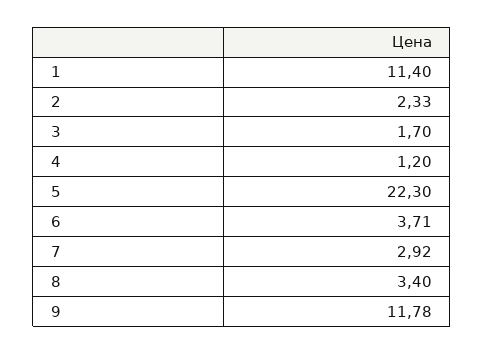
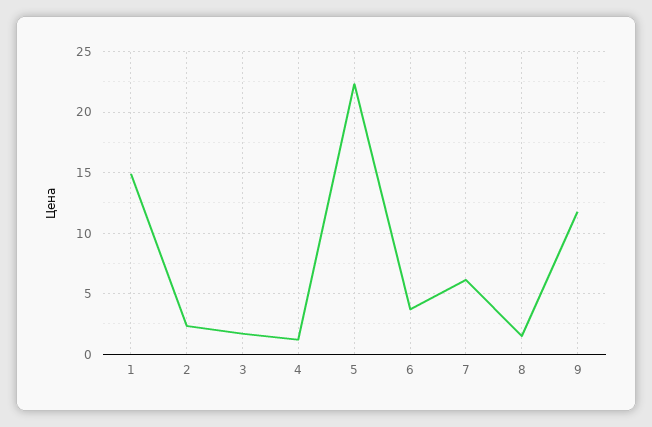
1: 11.4 -> 15
7: 2.92 -> 6
8: 3.4 -> 1.5

